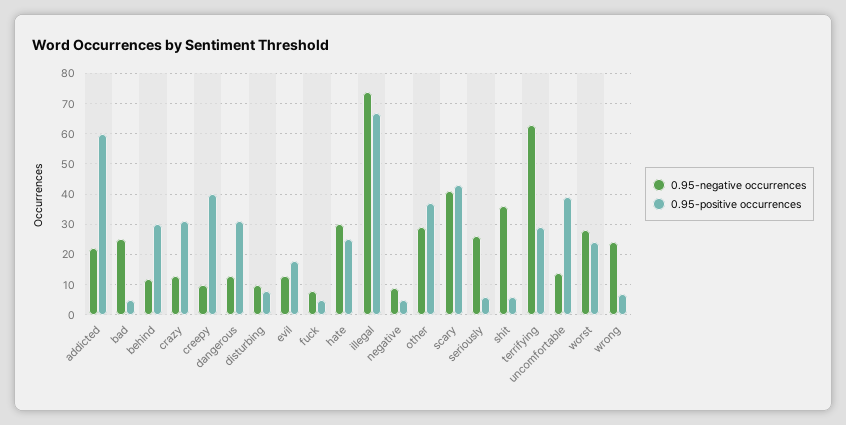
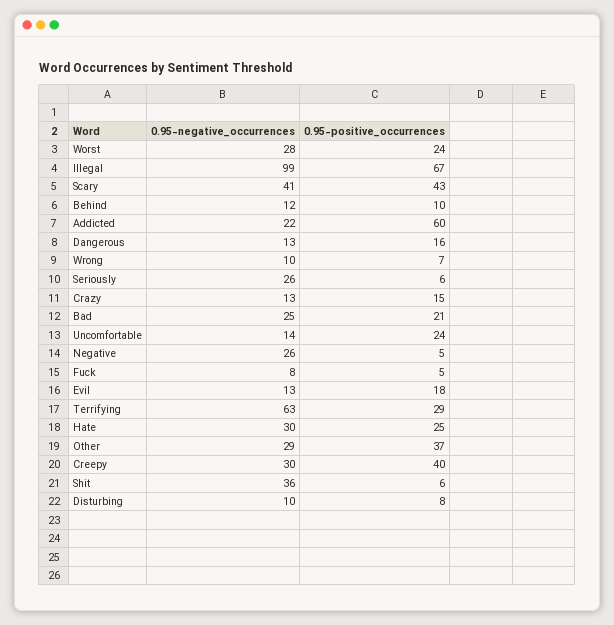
0.95-positive occurrences, bad: 5 -> 21
0.95-positive occurrences, behind: 30 -> 10
0.95-positive occurrences, crazy: 30 -> 15
0.95-negative occurrences, creepy: 10 -> 30
0.95-positive occurrences, dangerous: 30 -> 16
0.95-negative occurrences, illegal: 75 -> 99
0.95-negative occurrences, negative: 10 -> 26
0.95-positive occurrences, uncomfortable: 40 -> 24
0.95-negative occurrences, wrong: 25 -> 10

